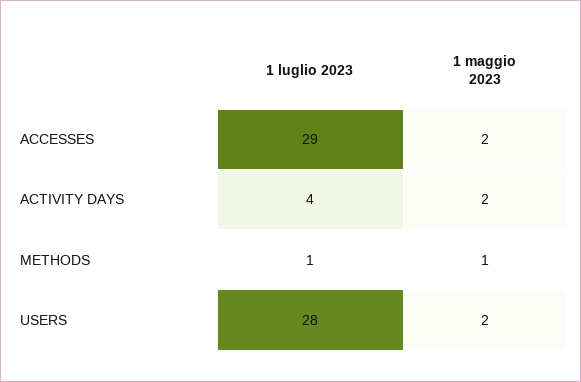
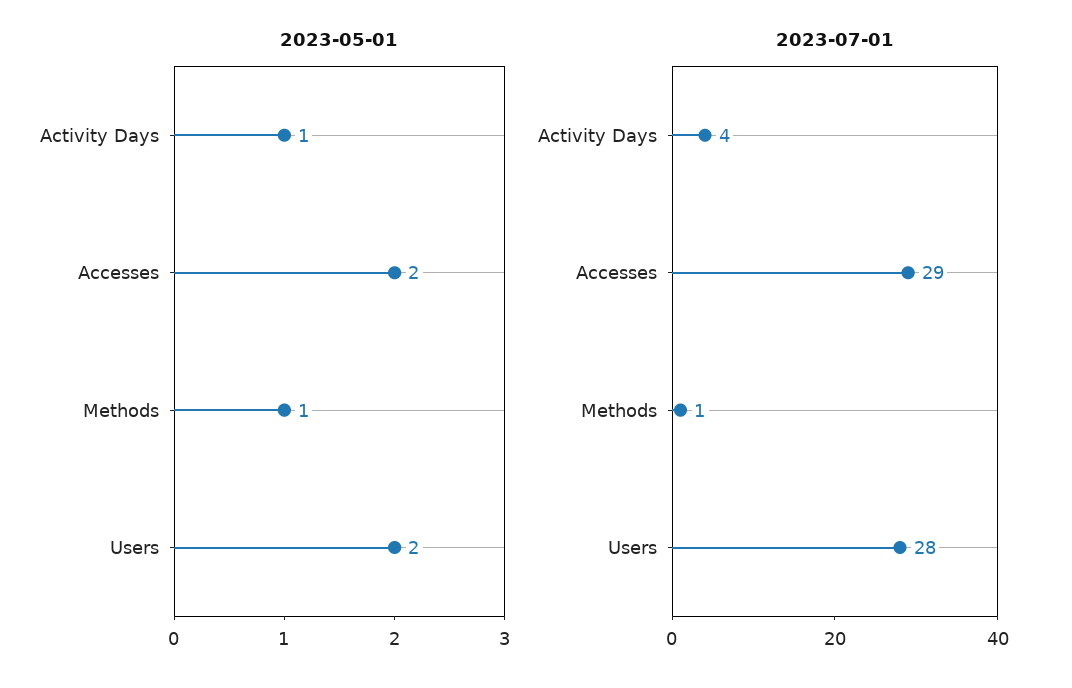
1 maggio 2023, ACTIVITY DAYS: 2 -> 1

